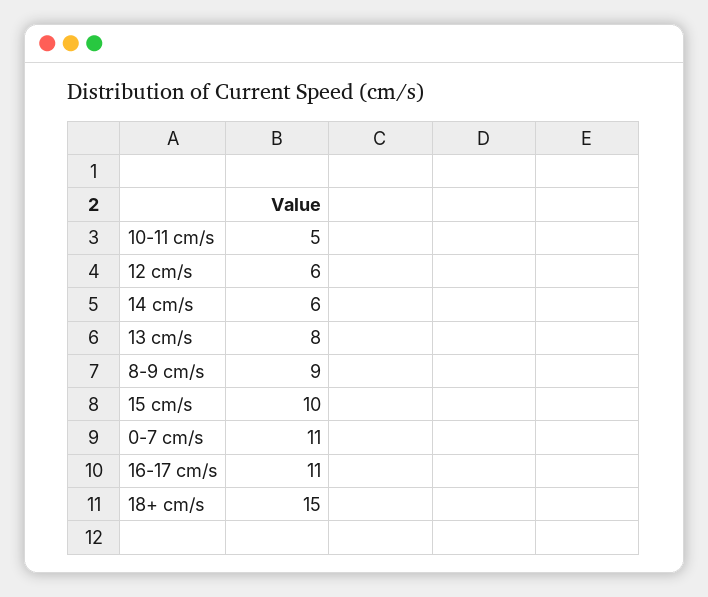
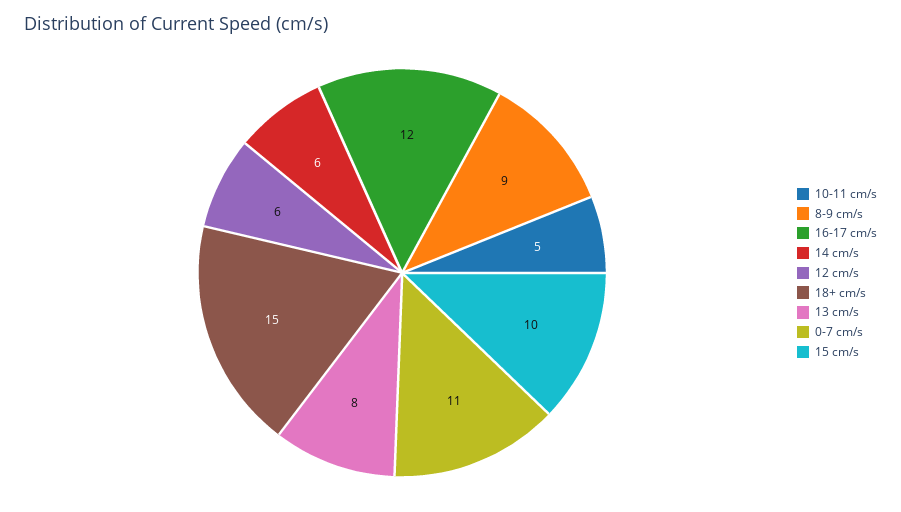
16-17 cm/s: 11 -> 12

